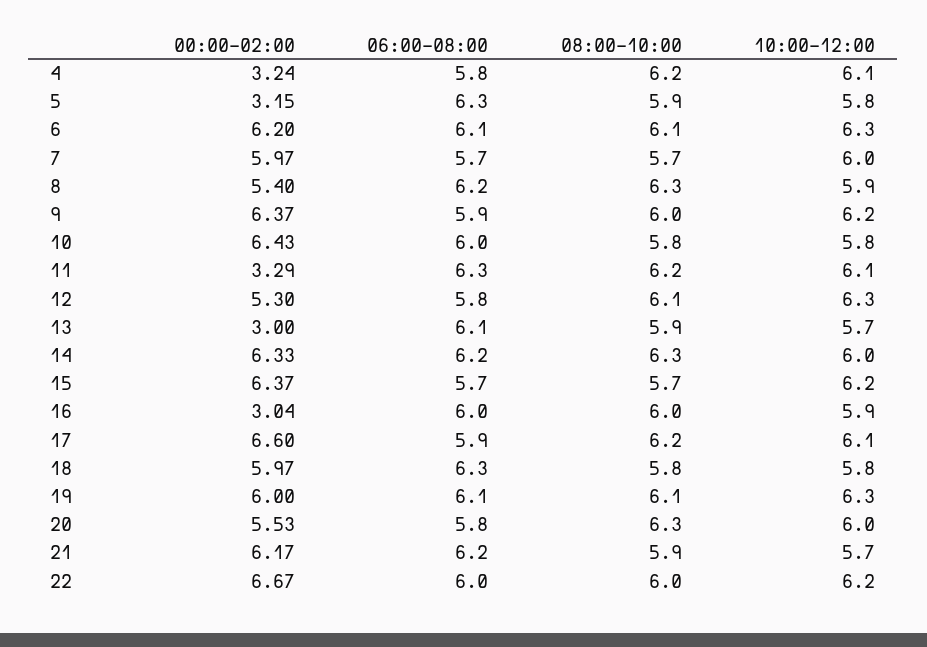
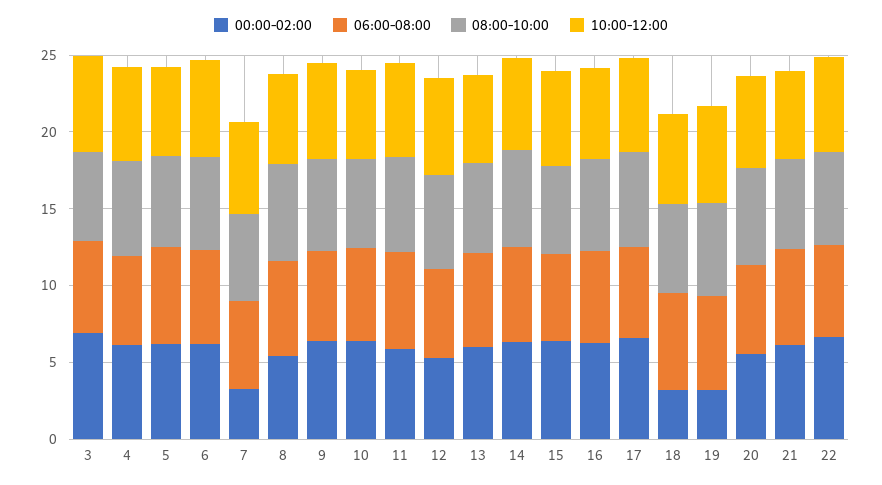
00:00-02:00, 4: 3.24 -> 6
00:00-02:00, 5: 3.15 -> 6
00:00-02:00, 7: 5.97 -> 3
00:00-02:00, 11: 3.29 -> 6
00:00-02:00, 13: 3 -> 6
00:00-02:00, 16: 3.04 -> 6
00:00-02:00, 18: 5.97 -> 3
00:00-02:00, 19: 6 -> 3
00:00-02:00, 3: none -> 7
06:00-08:00, 3: none -> 6
08:00-10:00, 3: none -> 6
10:00-12:00, 3: none -> 6

